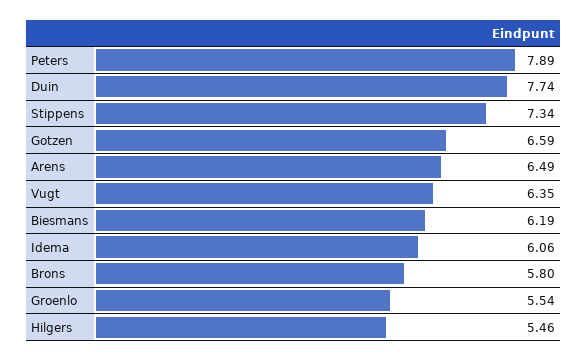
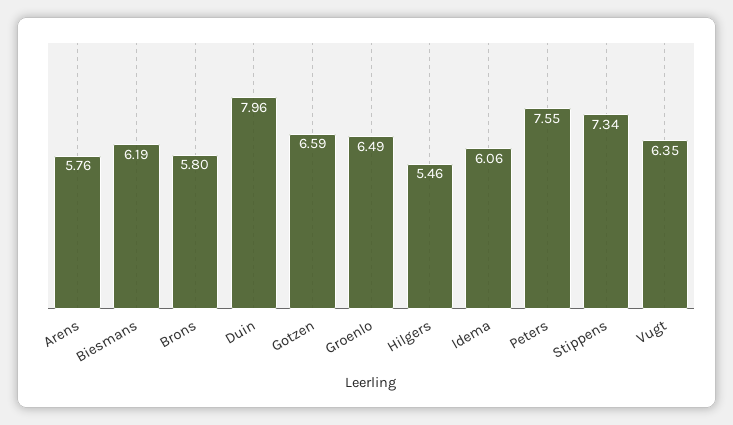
Peters: 7.89 -> 7.55
Duin: 7.74 -> 7.96
Arens: 6.49 -> 5.76
Groenlo: 5.54 -> 6.49

